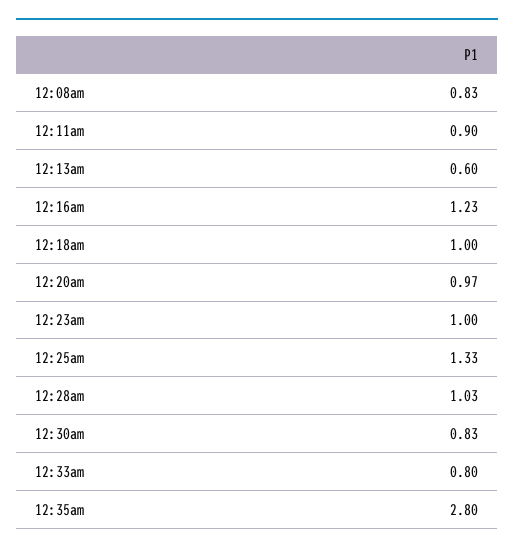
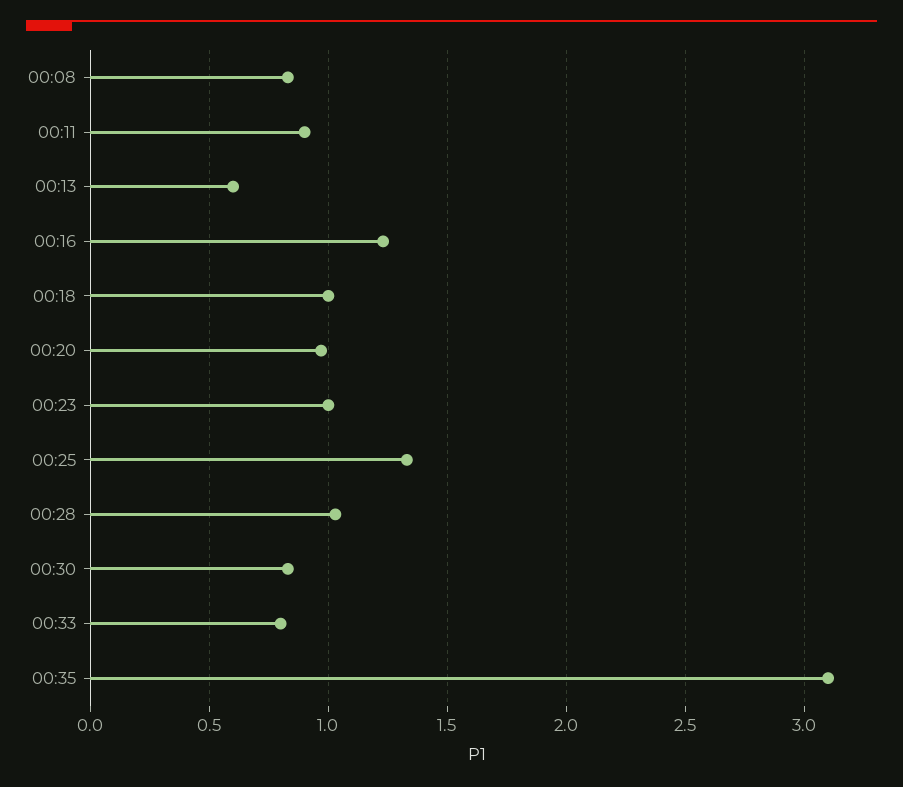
12:35am: 2.8 -> 3.1

